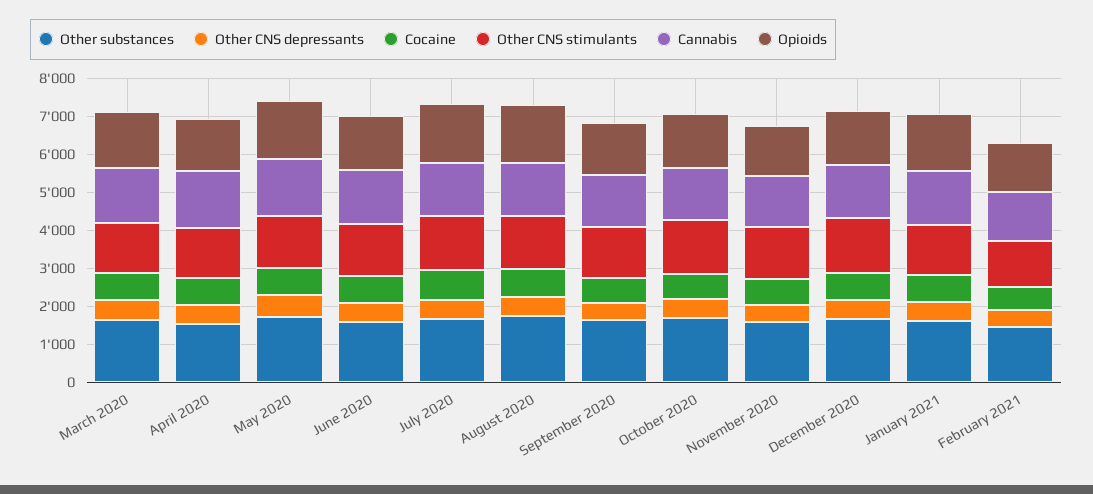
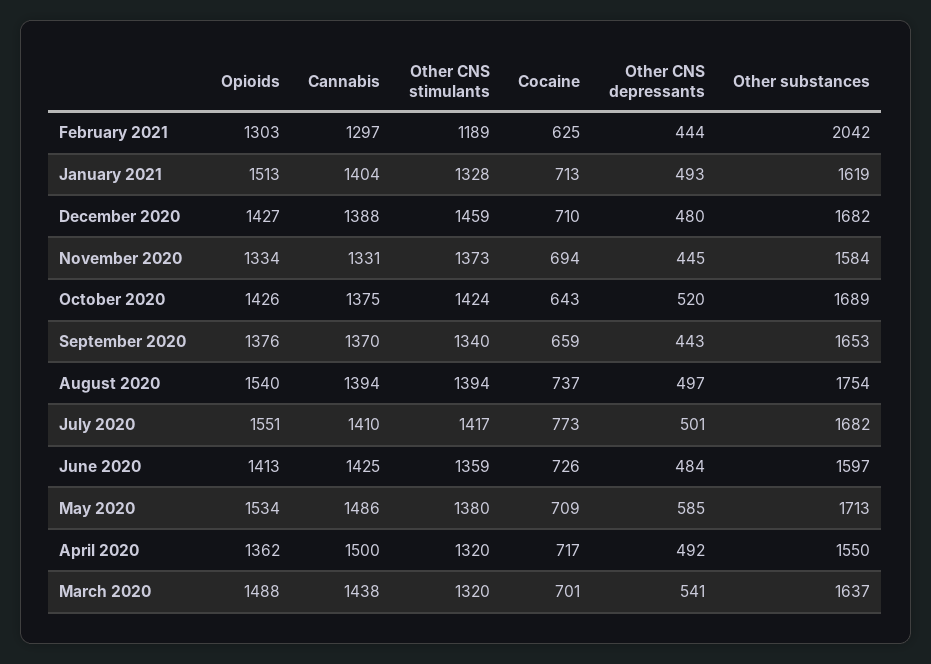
Other substances, February 2021: 1500 -> 2042

